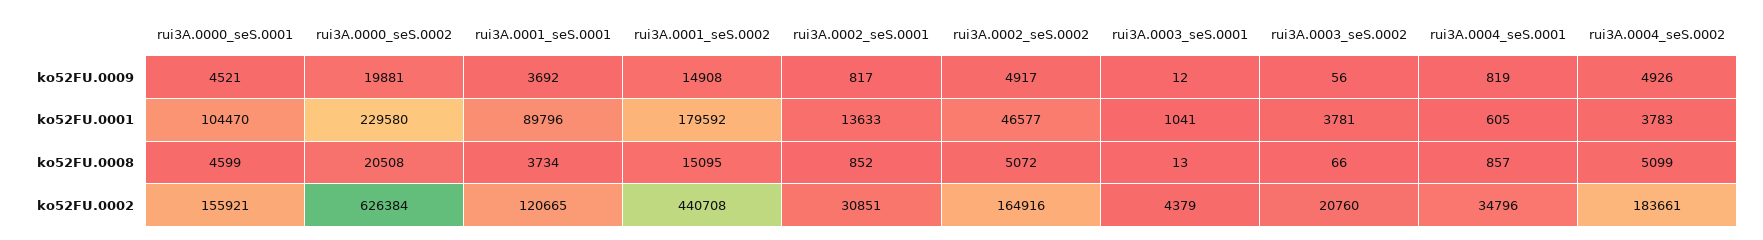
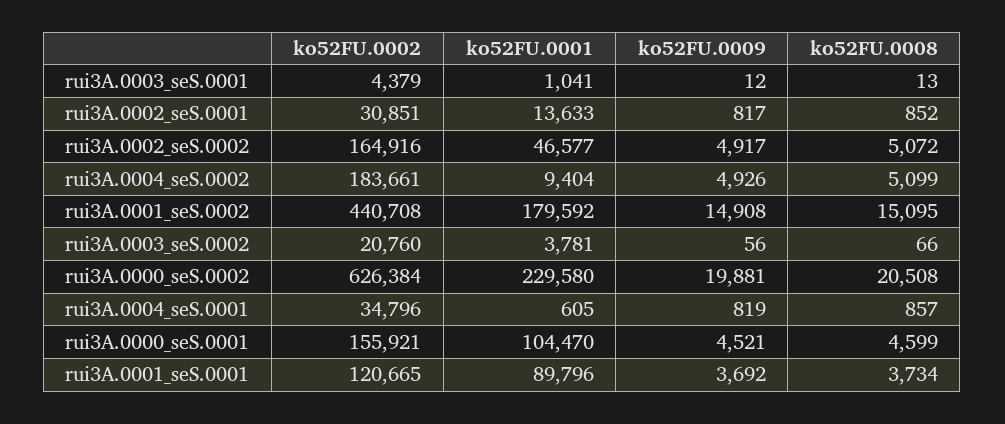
rui3A.0004_seS.0002, ko52FU.0001: 3783 -> 9404

